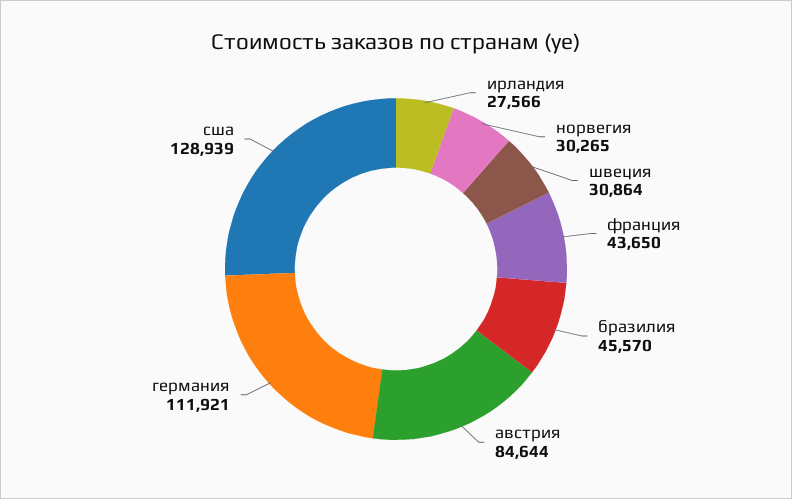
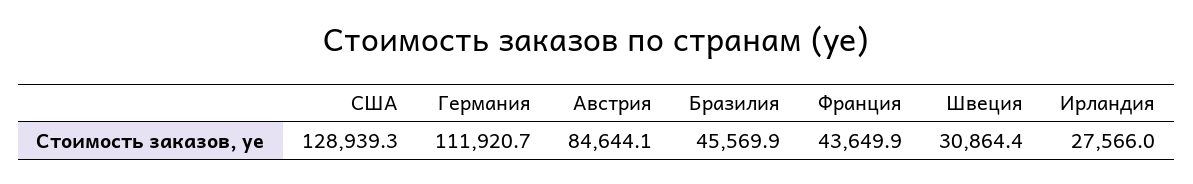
норвегия: 30265 -> none

